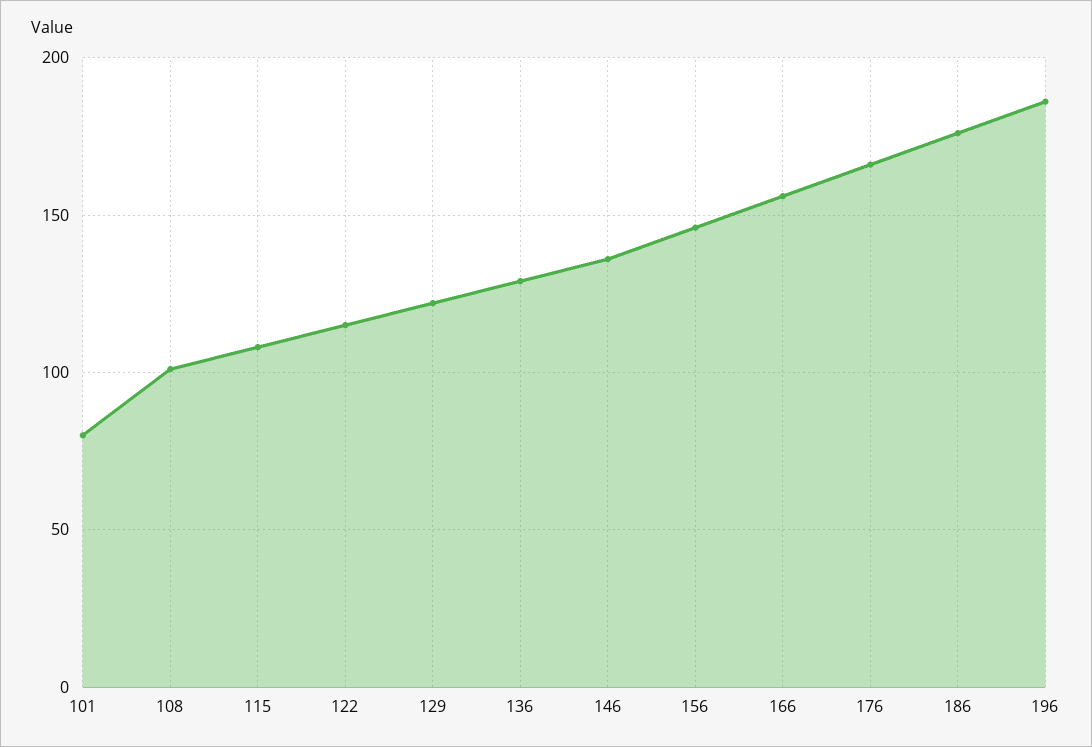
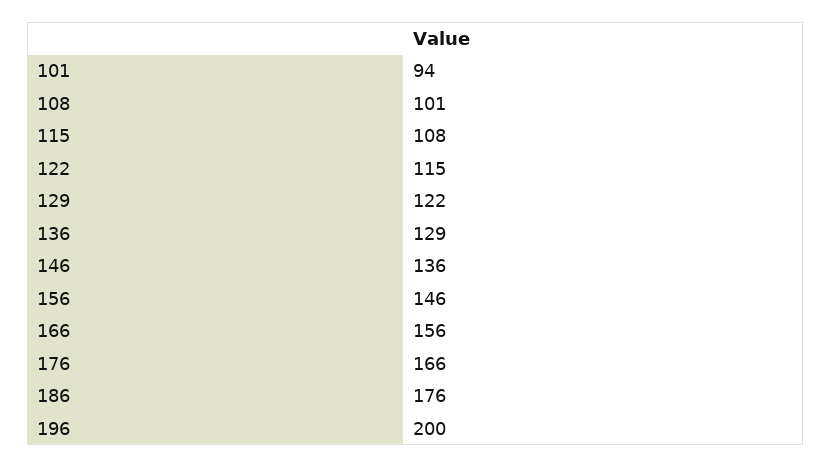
101: 80 -> 94
196: 185 -> 200

